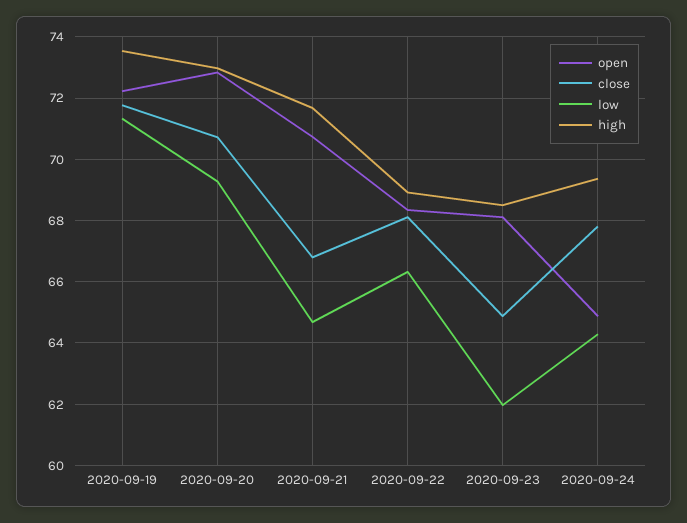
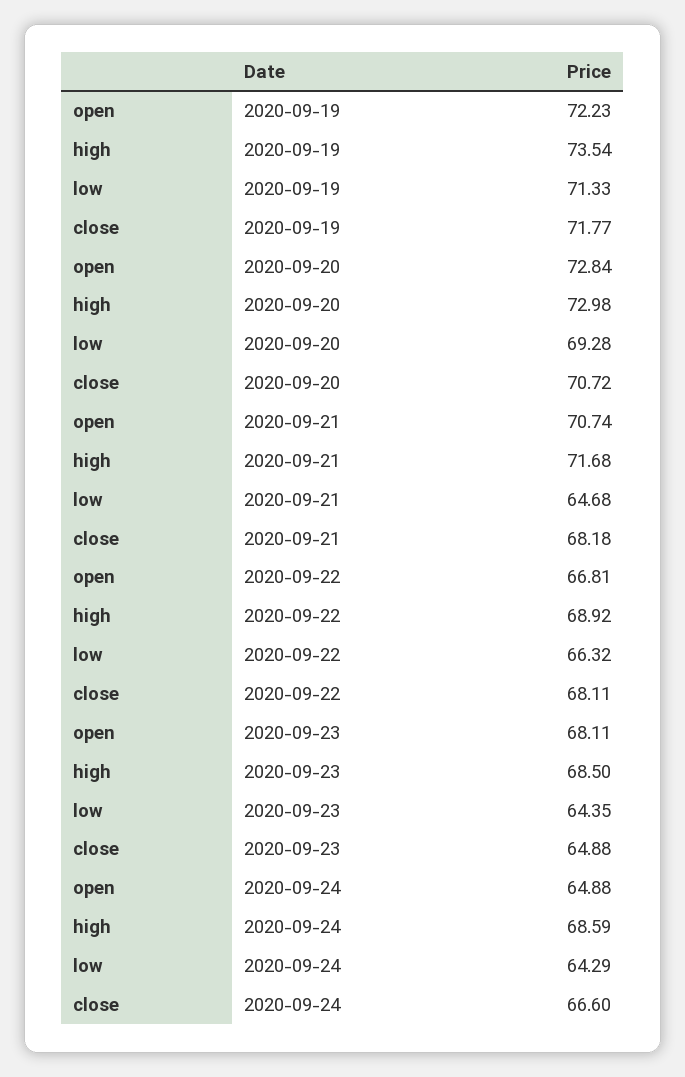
close, 2020-09-21: 66.8 -> 68.18
open, 2020-09-22: 68.4 -> 66.81
low, 2020-09-23: 62 -> 64.35
close, 2020-09-24: 67.8 -> 66.6
high, 2020-09-24: 69.4 -> 68.59

